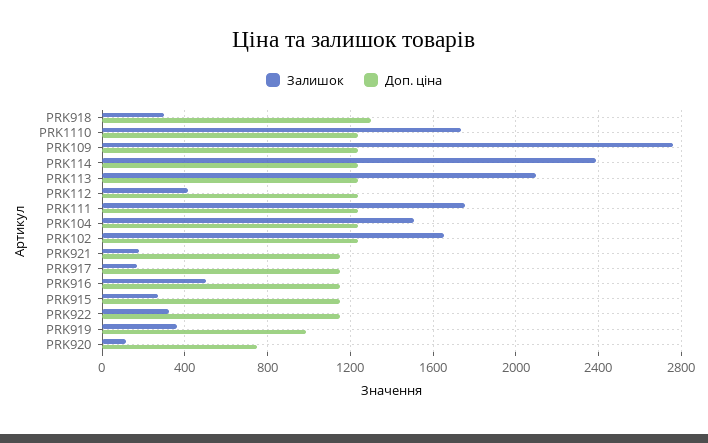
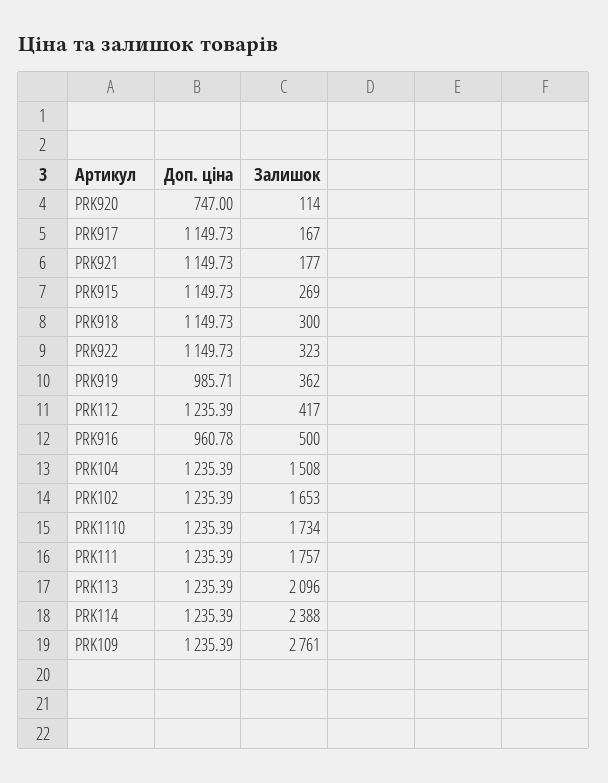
Доп. ціна, PRK918: 1300 -> 1149.73
Доп. ціна, PRK916: 1150 -> 960.78

